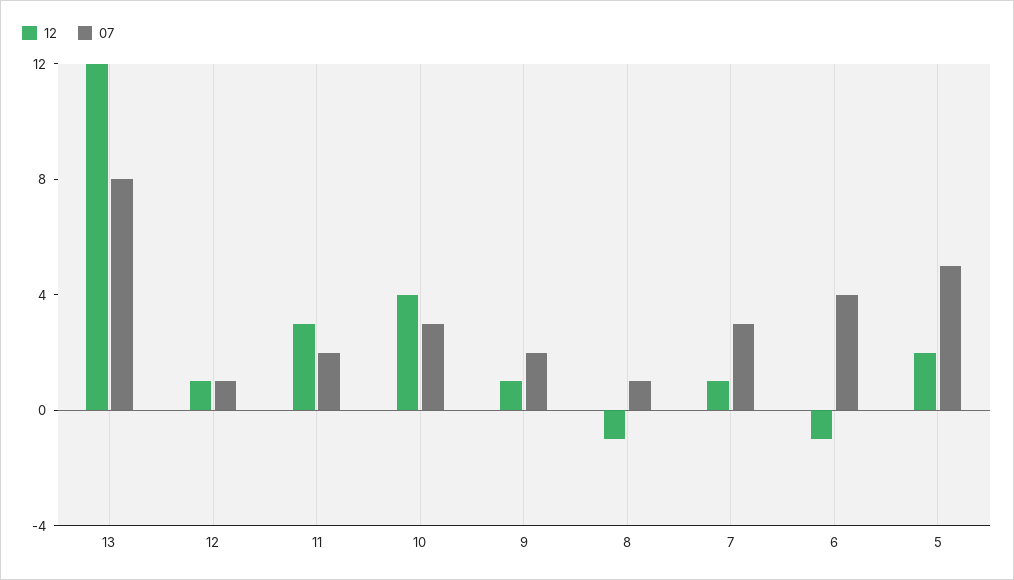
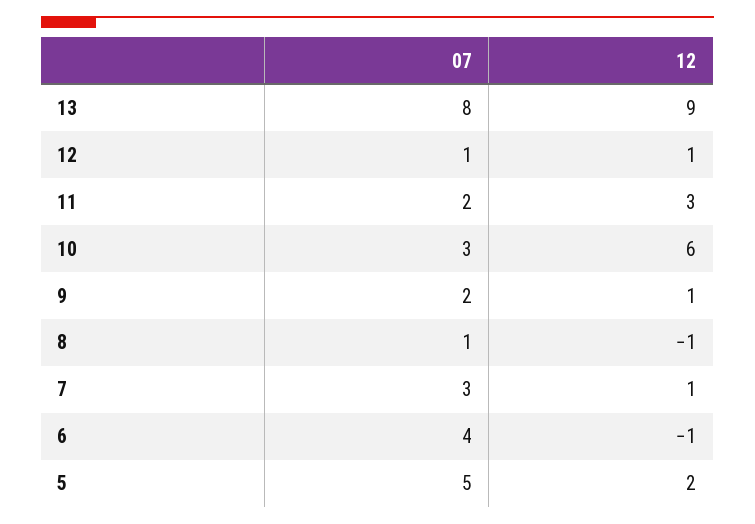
12, 13: 12 -> 9
12, 10: 4 -> 6

